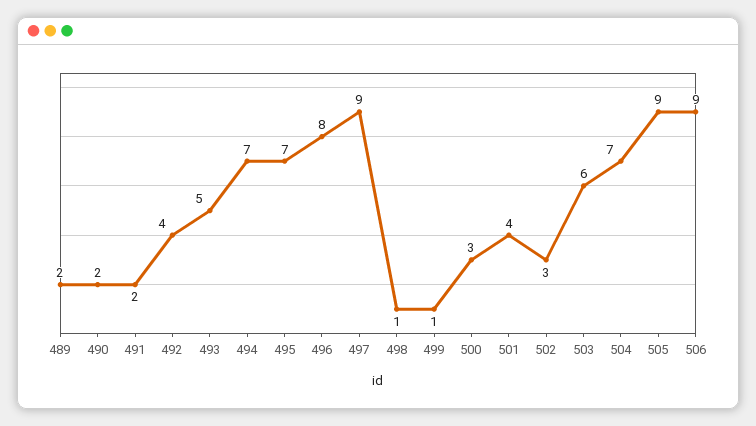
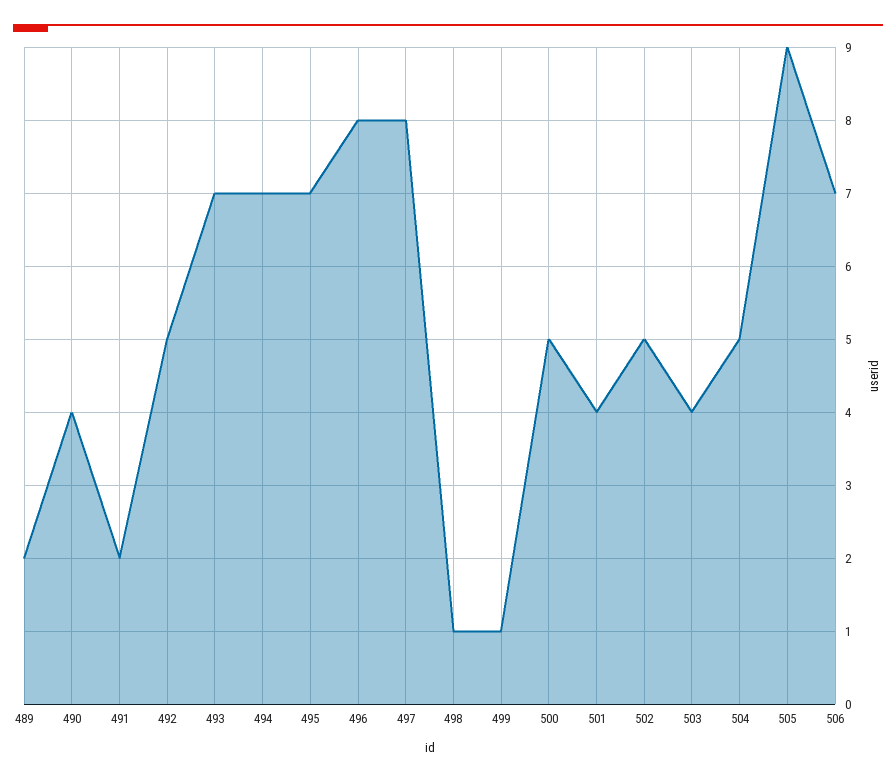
490: 2 -> 4
492: 4 -> 5
493: 5 -> 7
497: 9 -> 8
500: 3 -> 5
502: 3 -> 5
503: 6 -> 4
504: 7 -> 5
506: 9 -> 7

